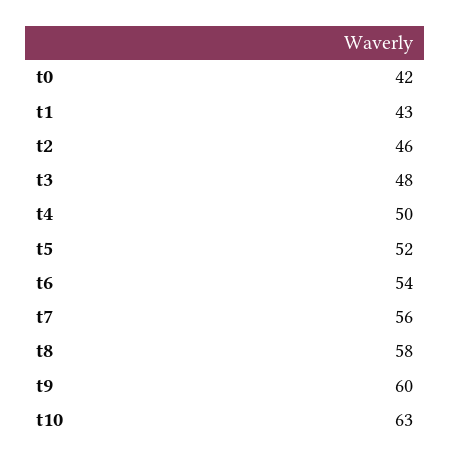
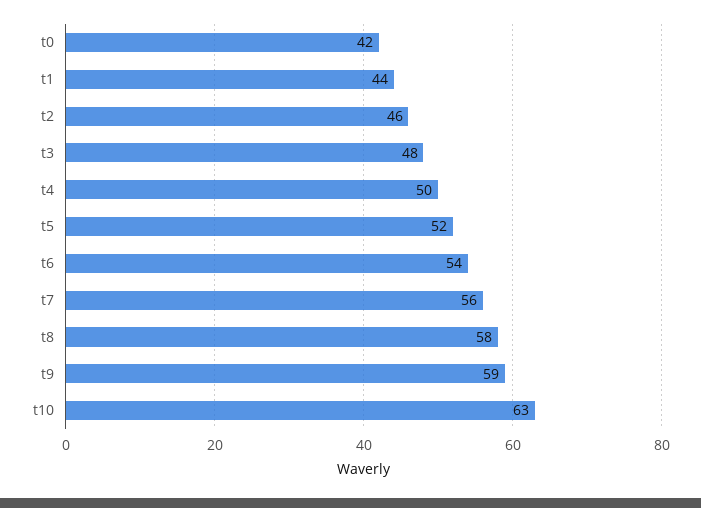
t1: 43 -> 44
t9: 60 -> 59

